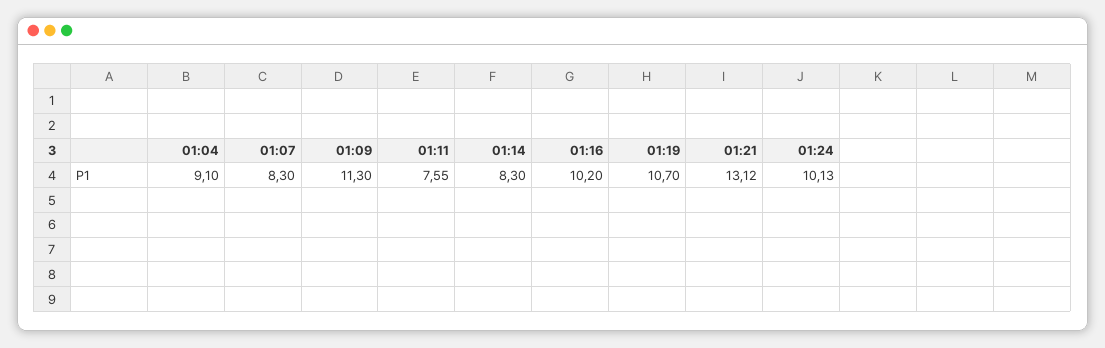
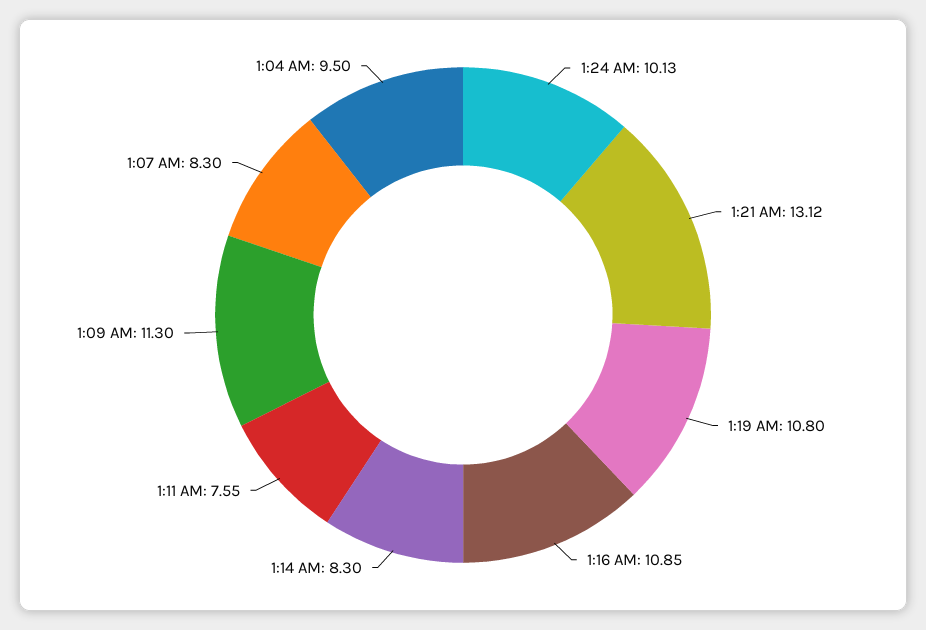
01:04: 9.1 -> 9.5
01:16: 10.2 -> 10.85
01:19: 10.7 -> 10.8

